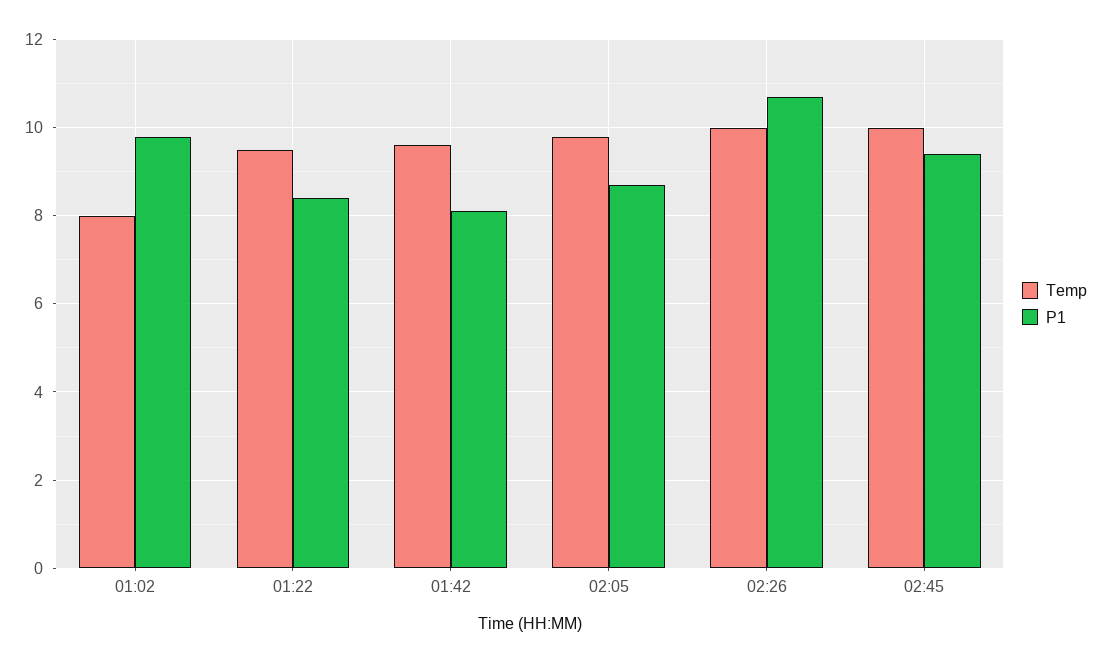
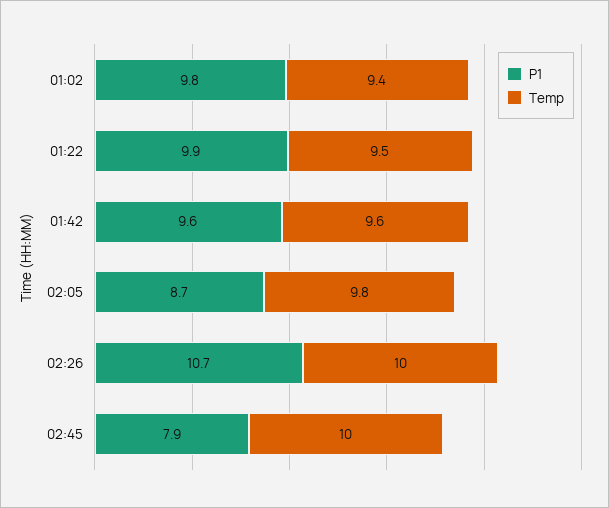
Temp, 01:02: 8 -> 9.4
P1, 01:22: 8.5 -> 9.9
P1, 01:42: 8 -> 9.6
P1, 02:45: 9.5 -> 7.9

